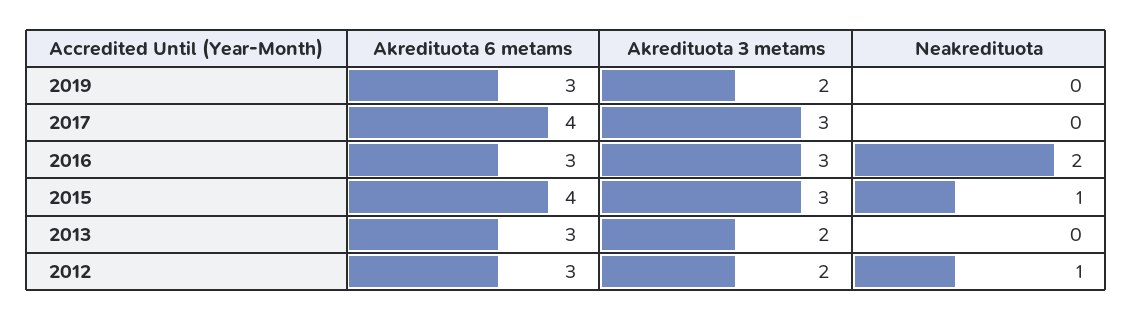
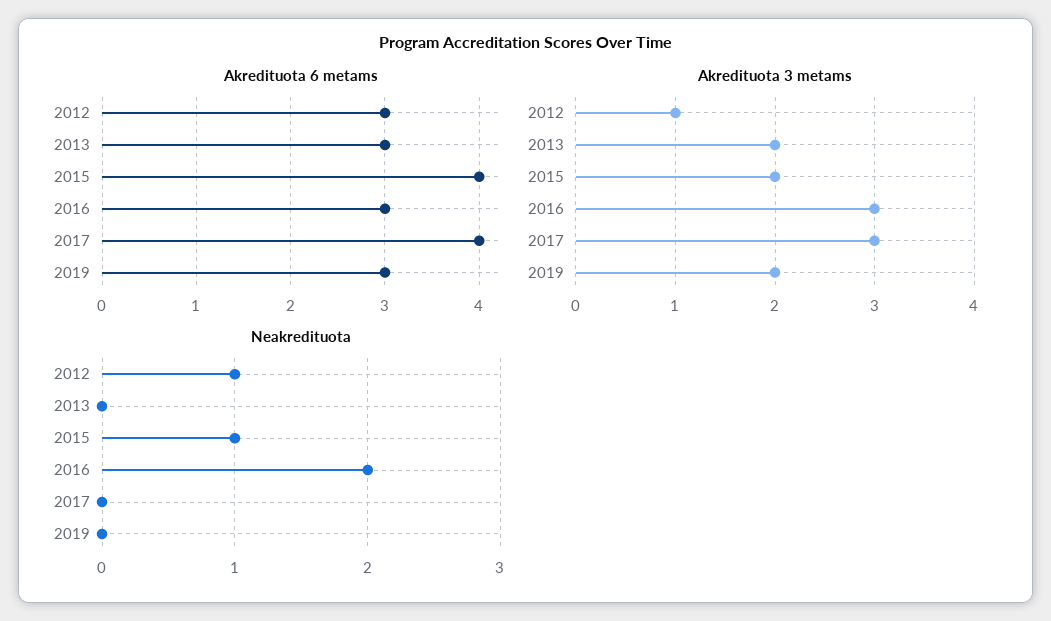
Akredituota 3 metams, 2015: 3 -> 2
Akredituota 3 metams, 2012: 2 -> 1

